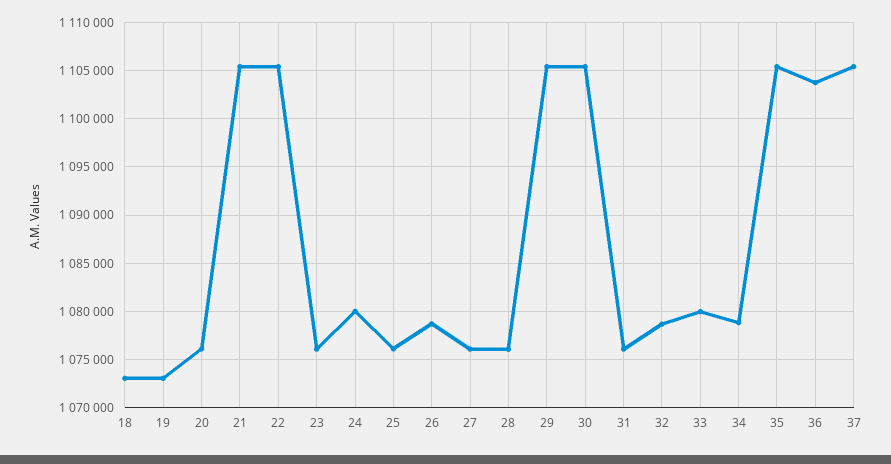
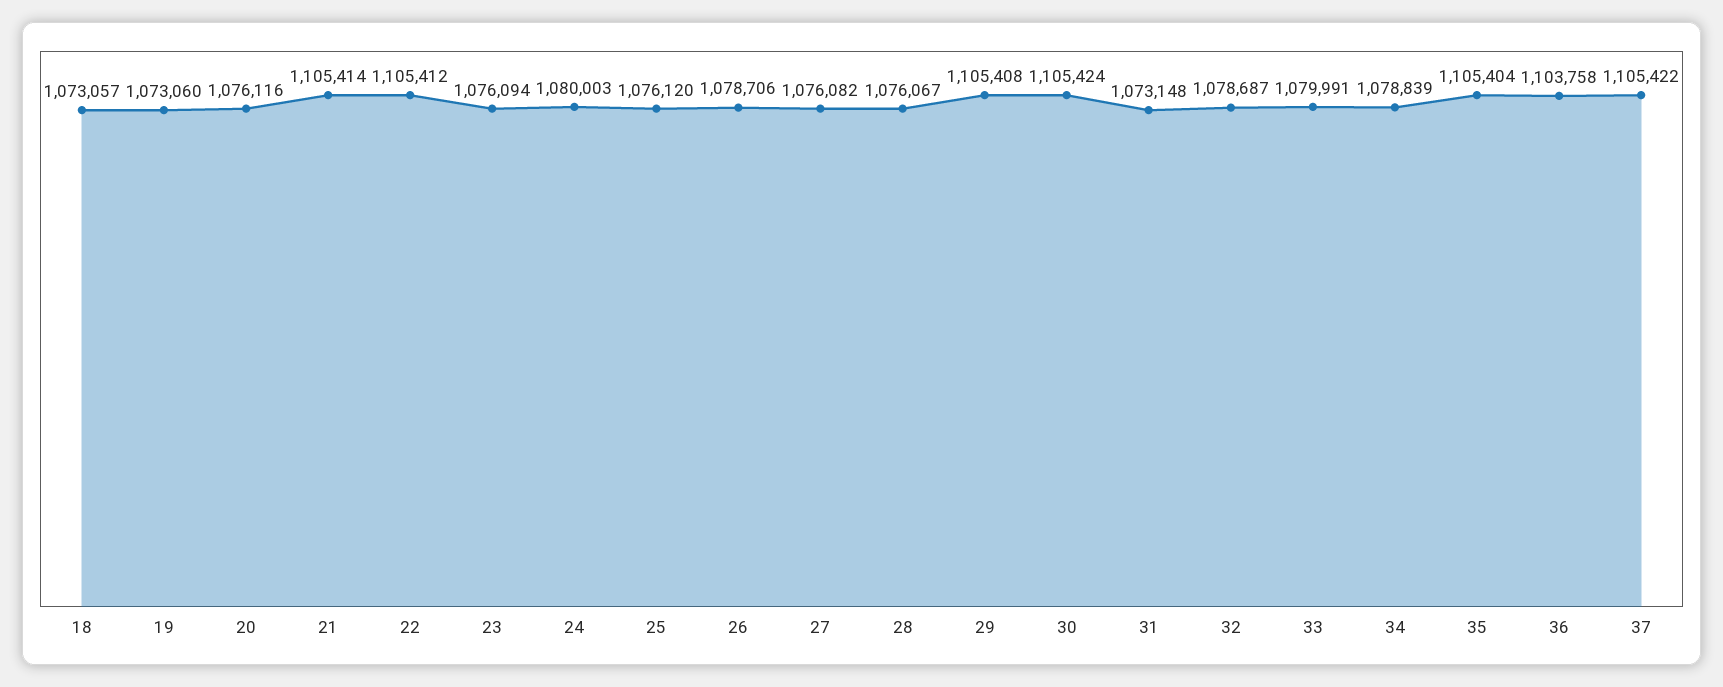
31: 1076000 -> 1073148

